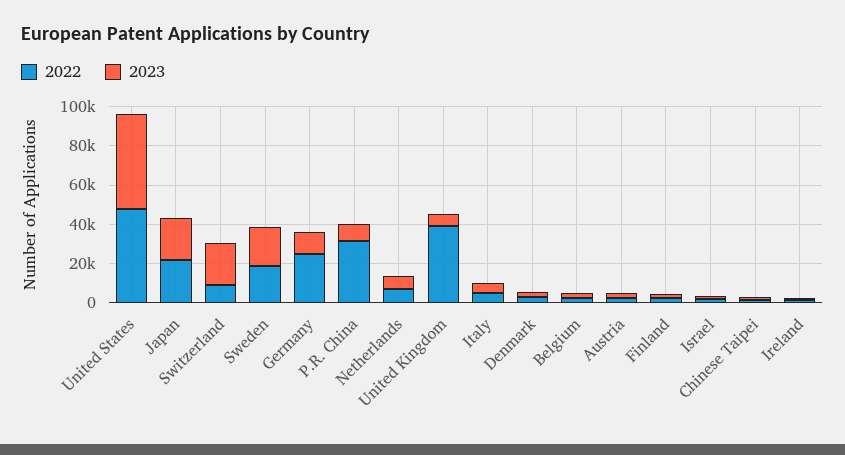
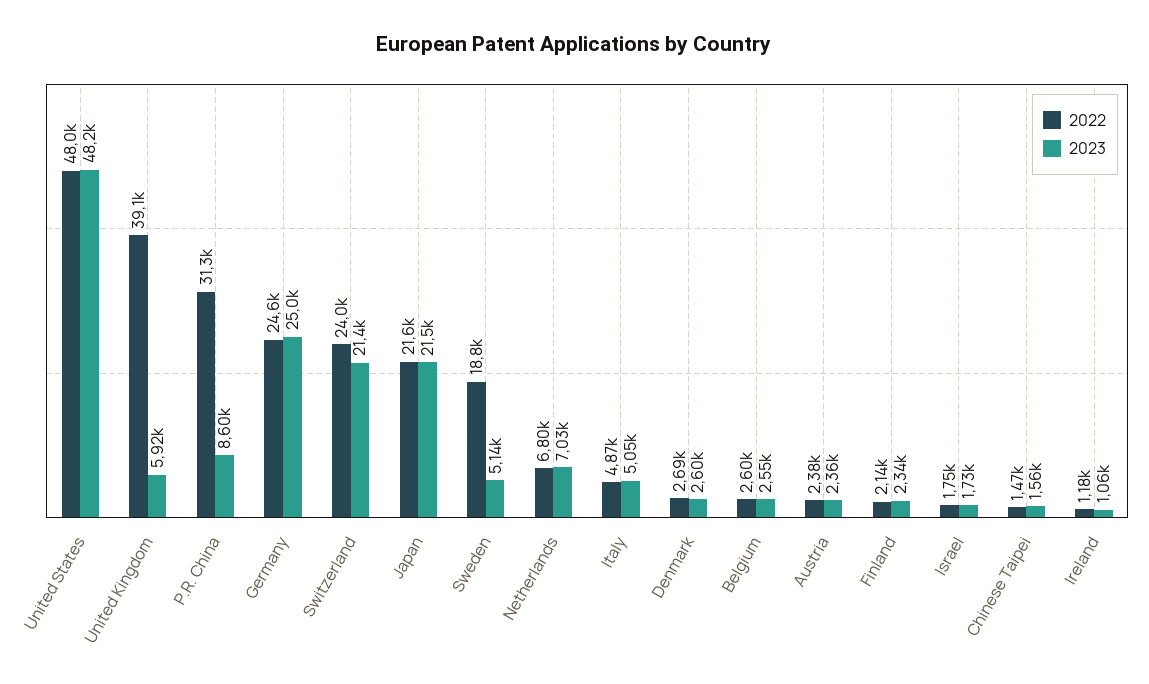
2022, Switzerland: 10000 -> 24000
2023, Sweden: 20000 -> 5140
2023, Germany: 10000 -> 25000

